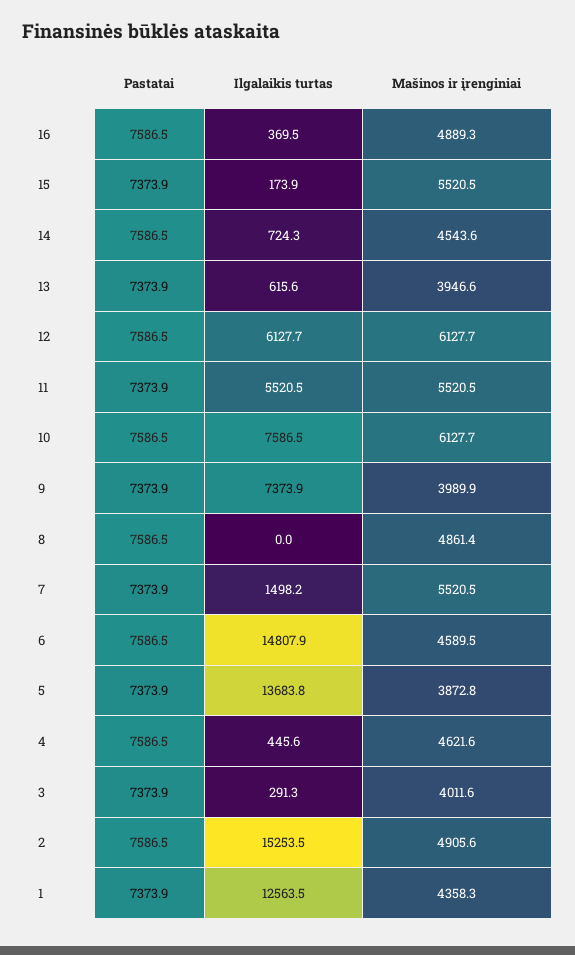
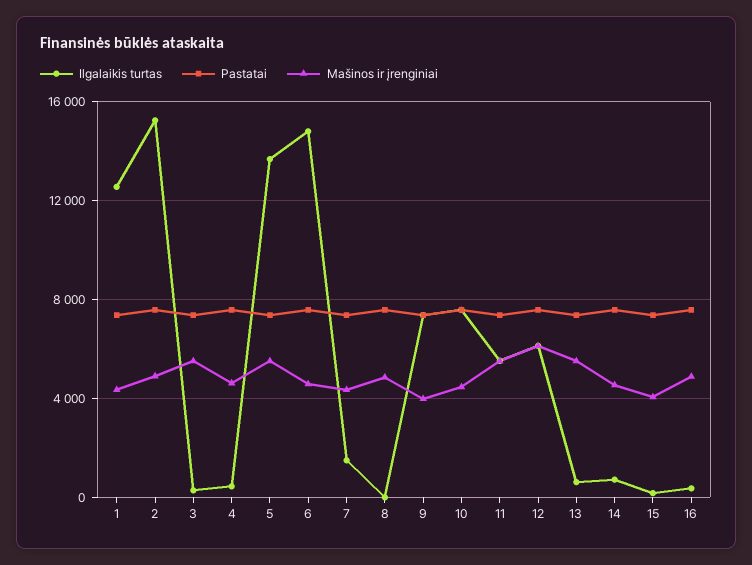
Mašinos ir įrenginiai, 15: 5520.5 -> 4000
Mašinos ir įrenginiai, 13: 3946.6 -> 5500
Mašinos ir įrenginiai, 10: 6127.7 -> 4500
Mašinos ir įrenginiai, 7: 5520.5 -> 4500
Mašinos ir įrenginiai, 5: 3872.8 -> 5500
Mašinos ir įrenginiai, 3: 4011.6 -> 5500

